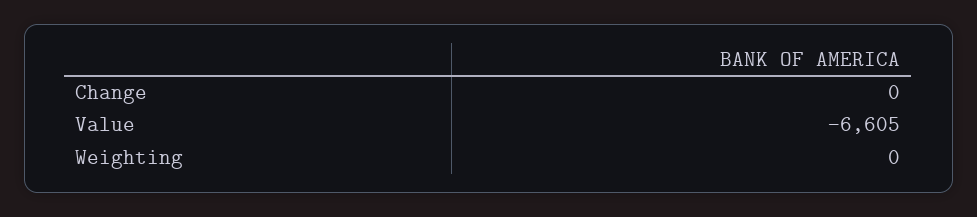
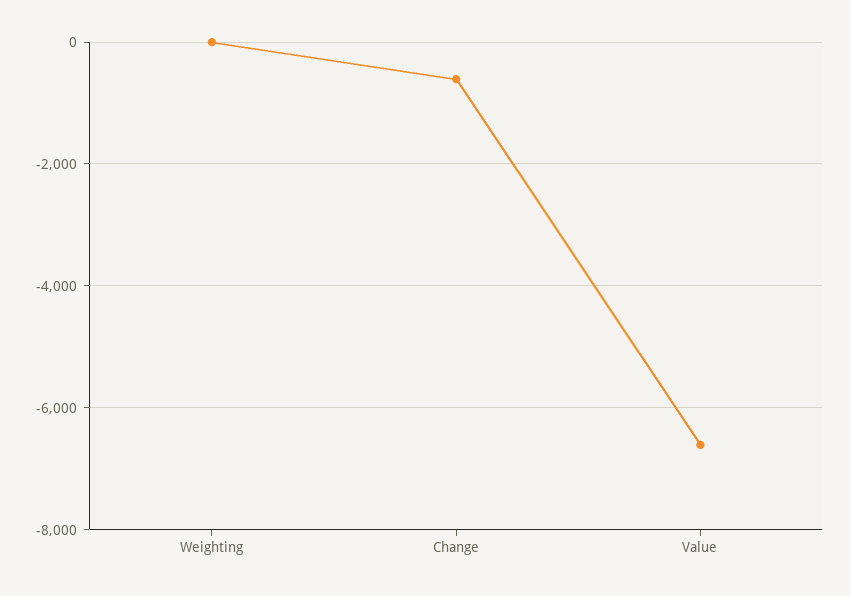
Change: 0 -> -600

